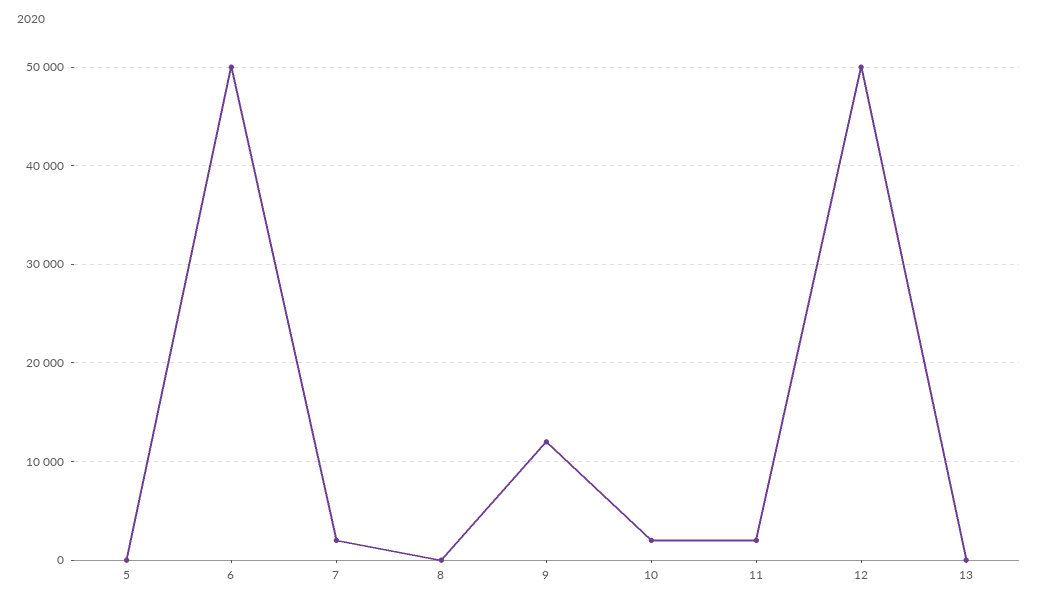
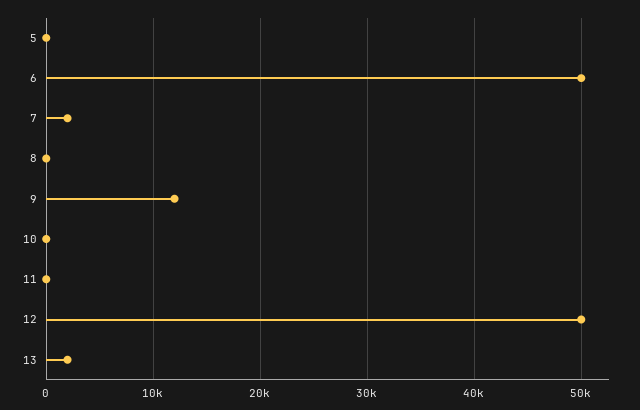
10: 2000 -> 0
11: 2000 -> 0
13: 0 -> 2000

